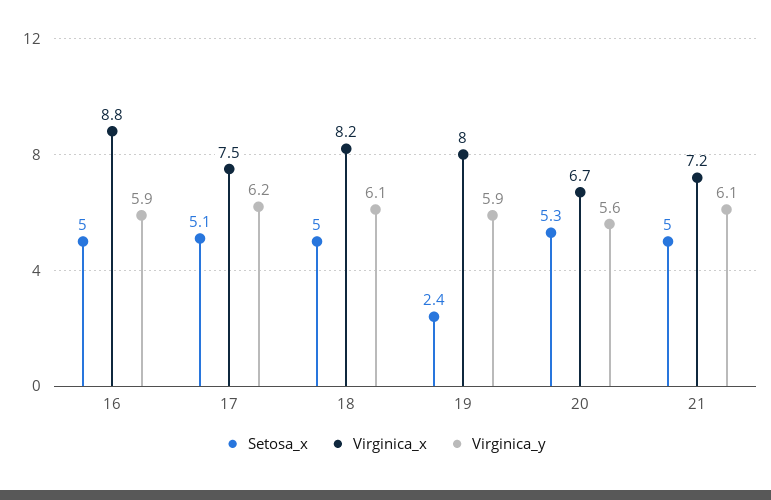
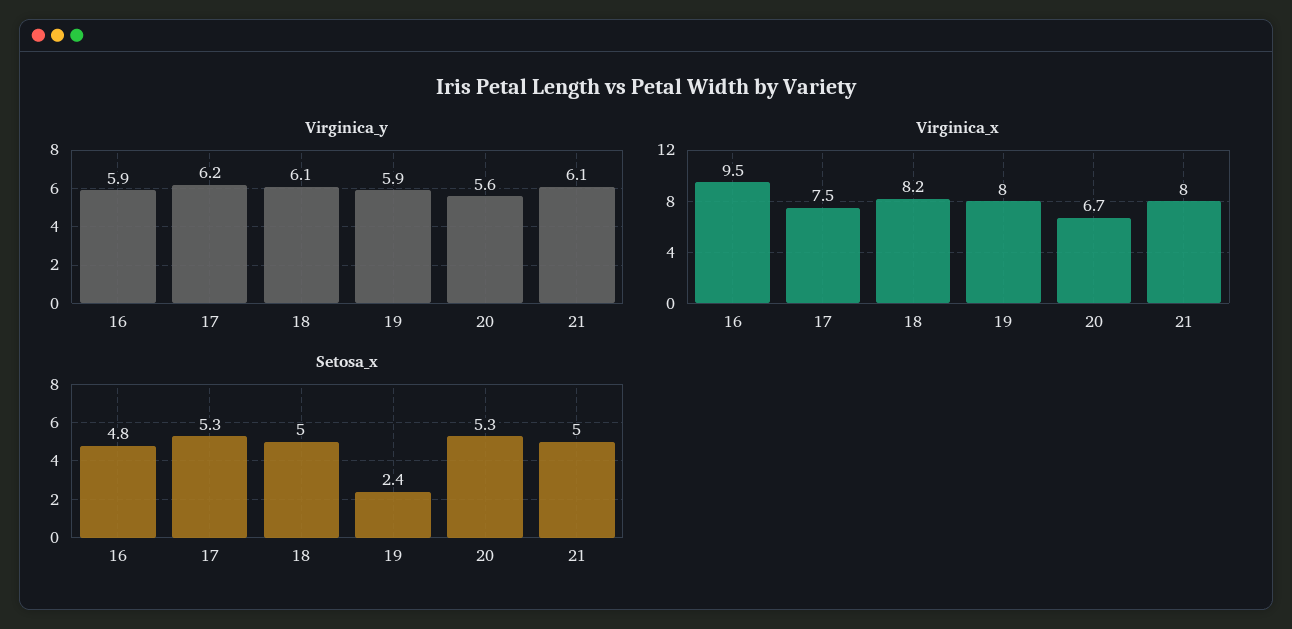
Setosa_x, 16: 5 -> 4.8
Virginica_x, 16: 8.8 -> 9.5
Setosa_x, 17: 5.1 -> 5.3
Virginica_x, 21: 7.2 -> 8

